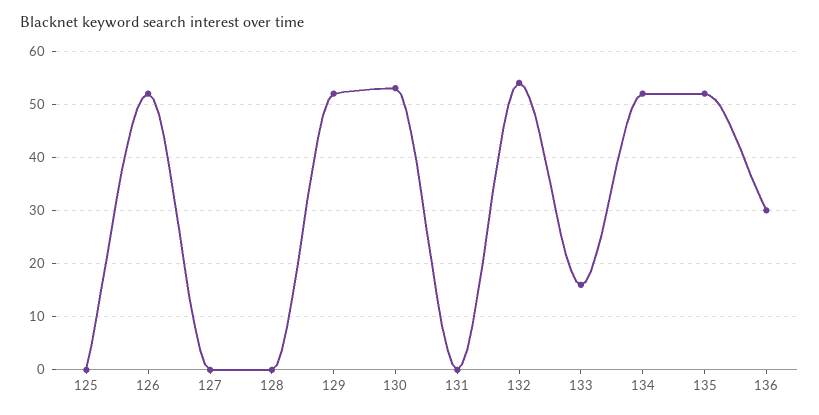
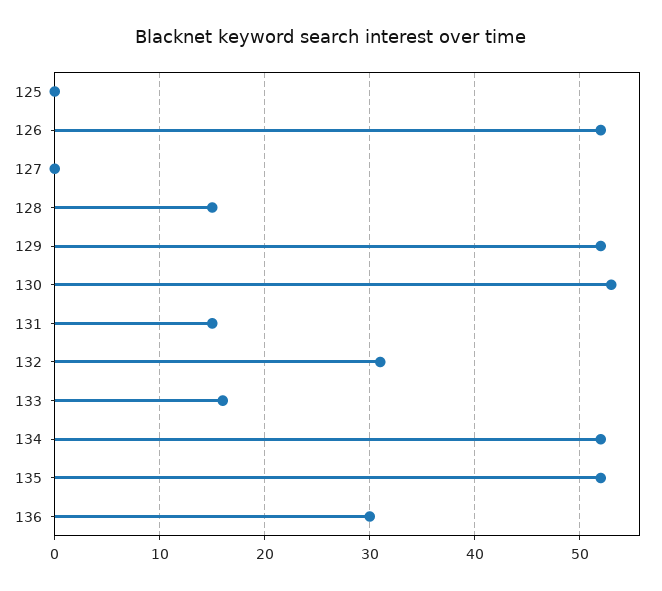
128: 0 -> 15
131: 0 -> 15
132: 55 -> 31

